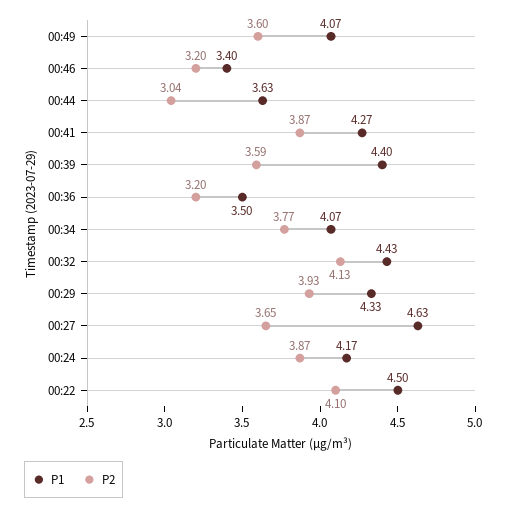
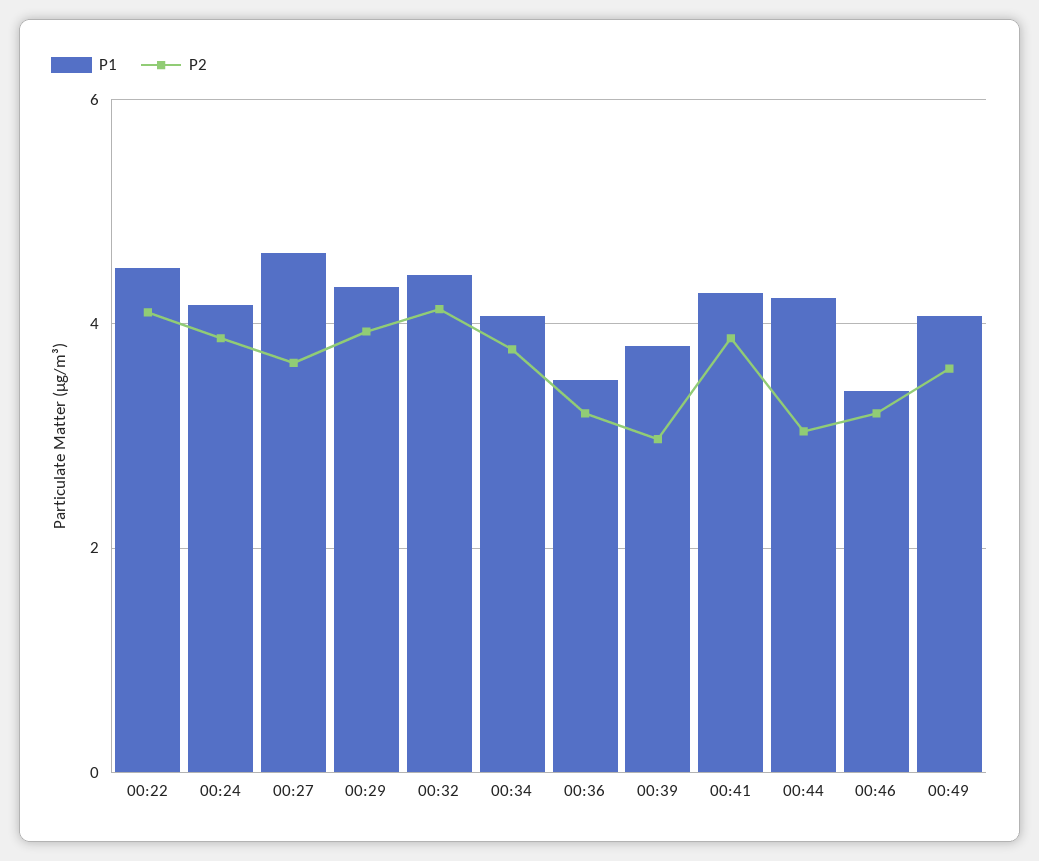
P1, 00:44: 3.63 -> 4.2
P1, 00:39: 4.4 -> 3.8
P2, 00:39: 3.59 -> 3

